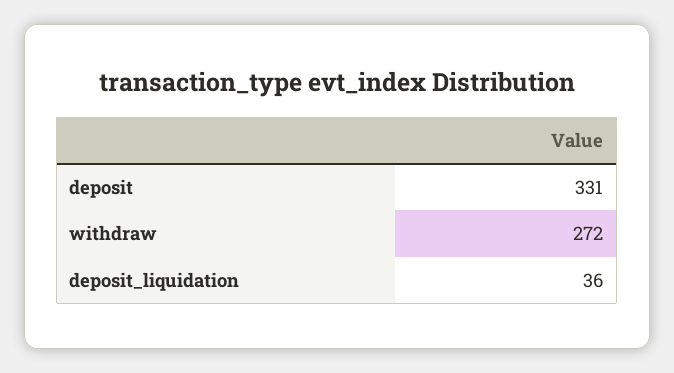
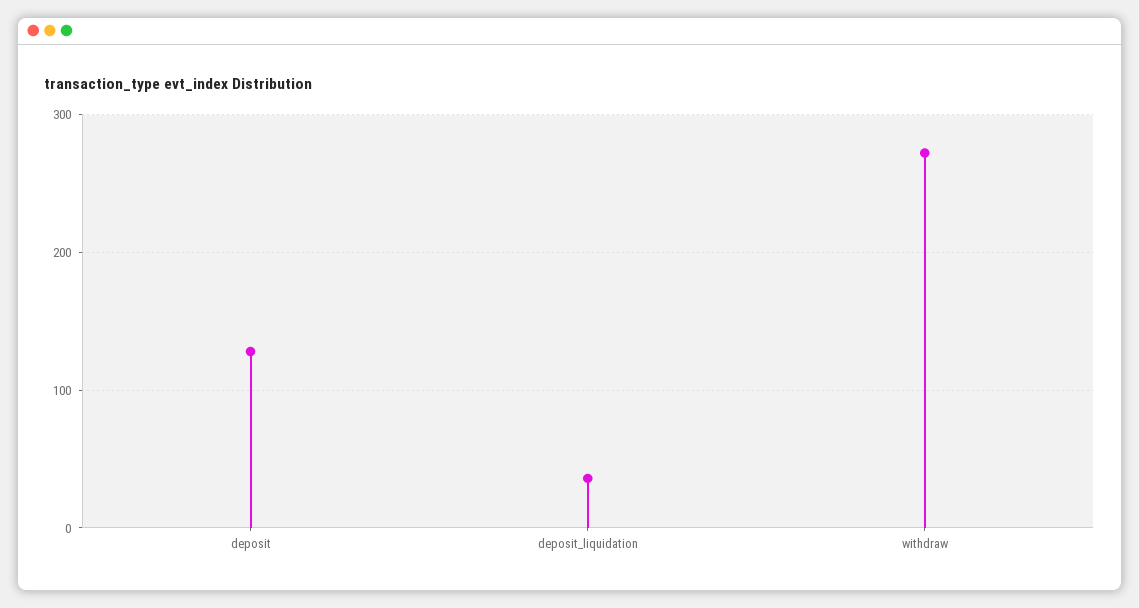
deposit: 331 -> 130

